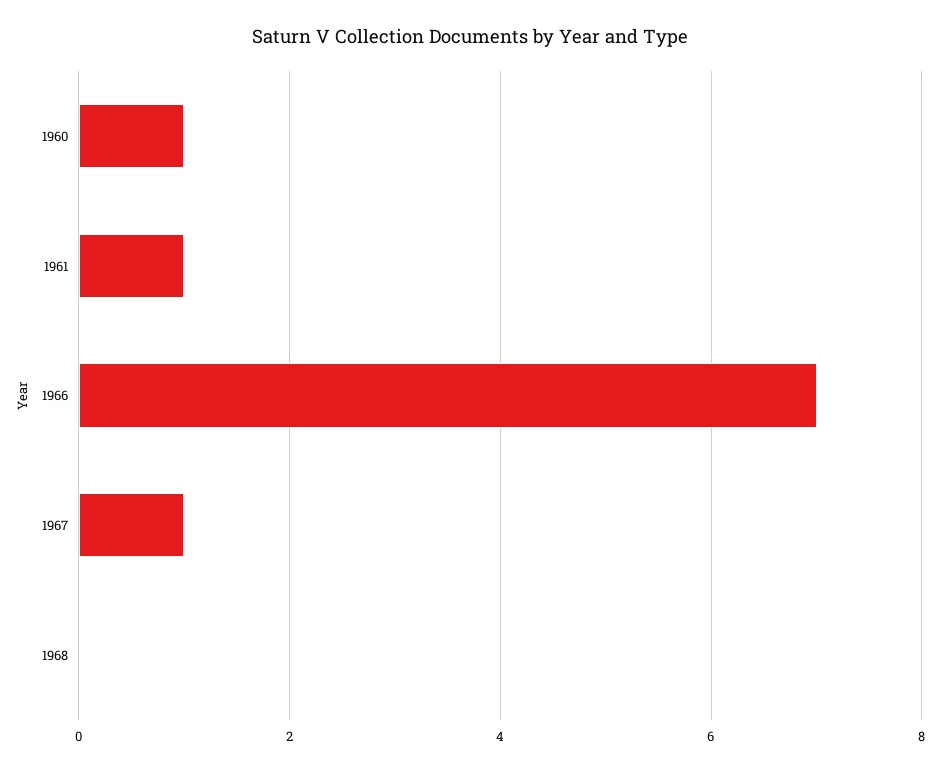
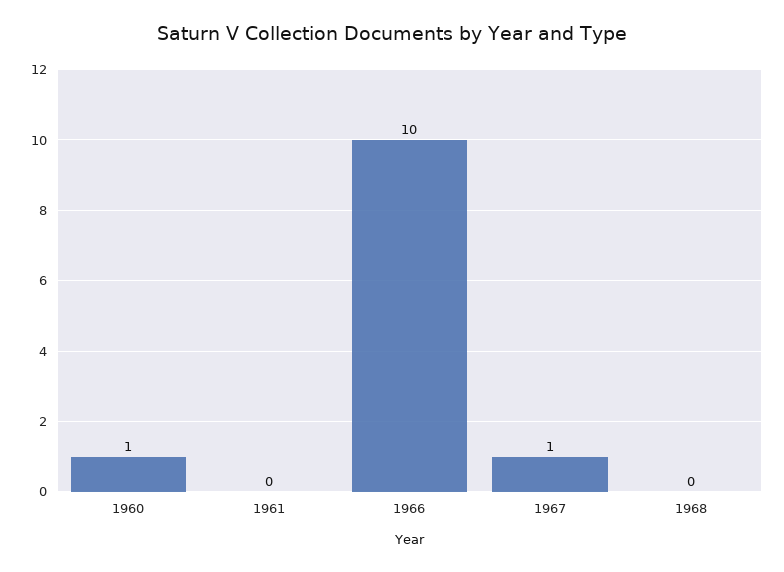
1961: 1 -> 0
1966: 7 -> 10

